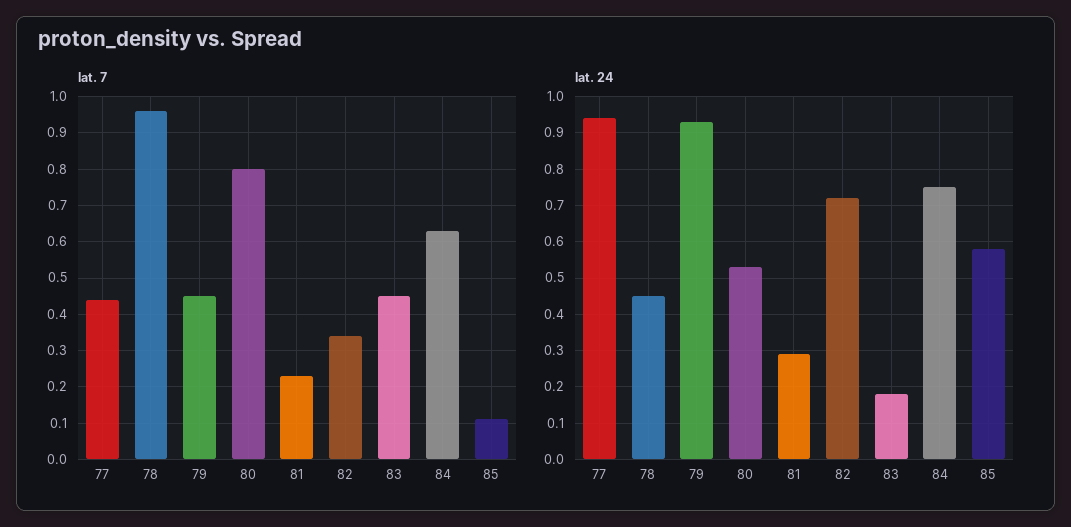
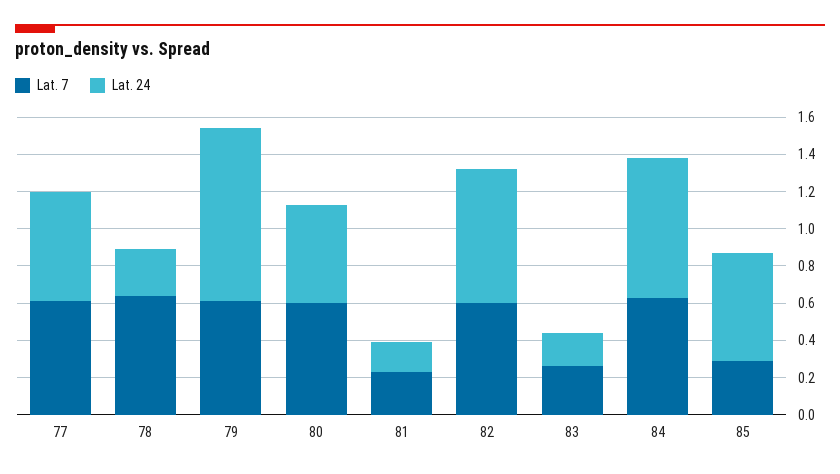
lat. 7, 77: 0.45 -> 0.6
lat. 7, 78: 0.95 -> 0.65
lat. 7, 79: 0.45 -> 0.6
lat. 7, 80: 0.8 -> 0.6
lat. 7, 82: 0.35 -> 0.6
lat. 7, 83: 0.45 -> 0.25
lat. 7, 85: 0.1 -> 0.3
lat. 24, 77: 0.95 -> 0.6
lat. 24, 78: 0.45 -> 0.25
lat. 24, 81: 0.3 -> 0.15

